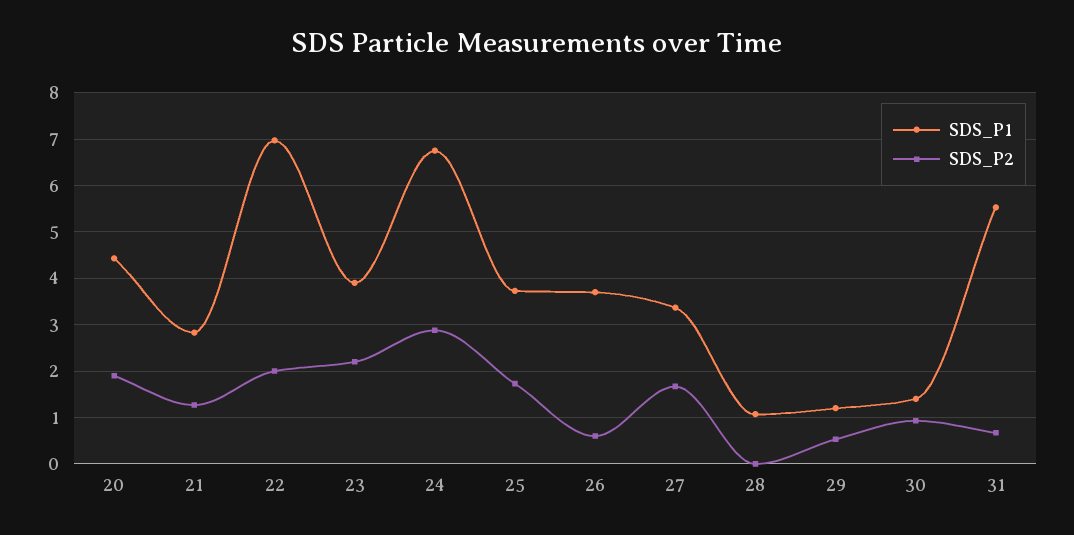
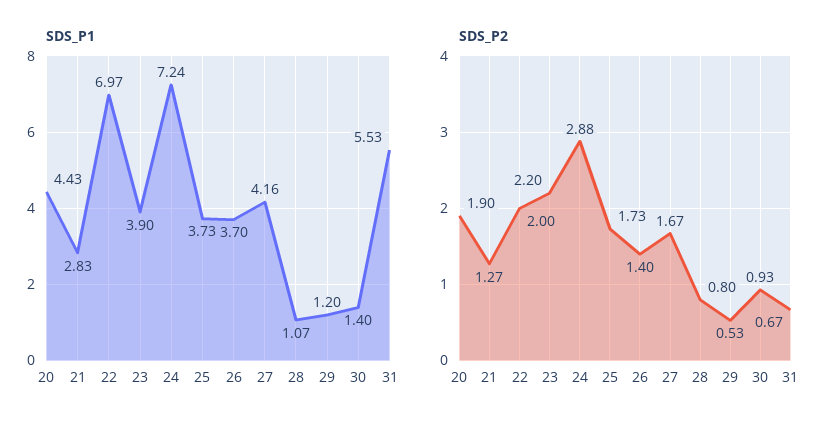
SDS_P1, 24: 6.8 -> 7.24
SDS_P2, 26: 0.6 -> 1.4
SDS_P1, 27: 3.4 -> 4.16
SDS_P2, 28: 0 -> 0.8

